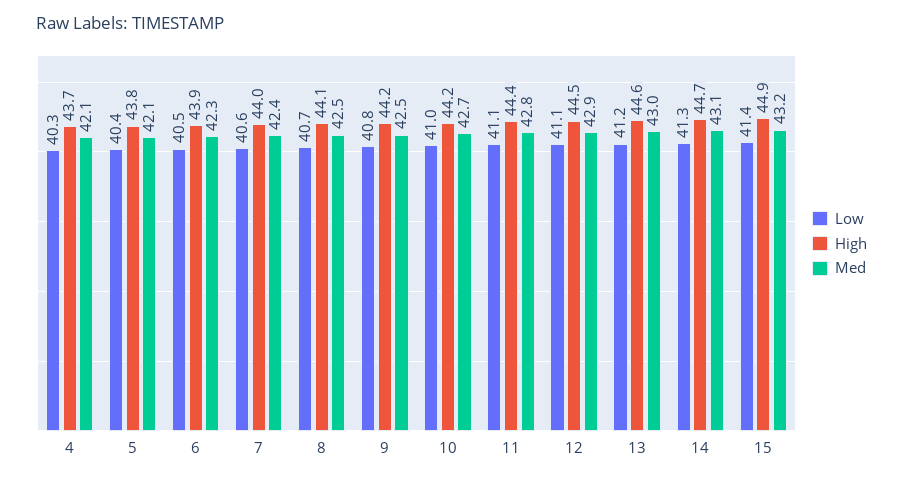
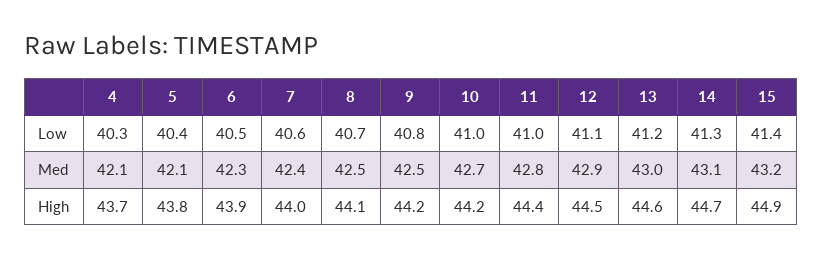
Low, 11: 41.1 -> 41

